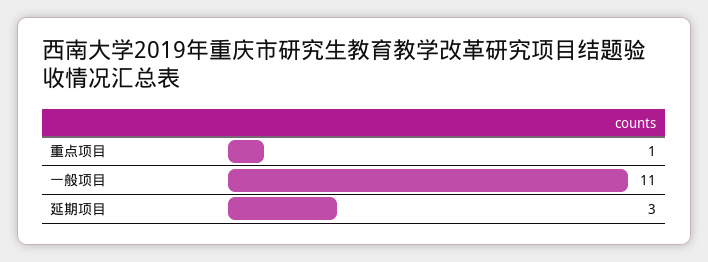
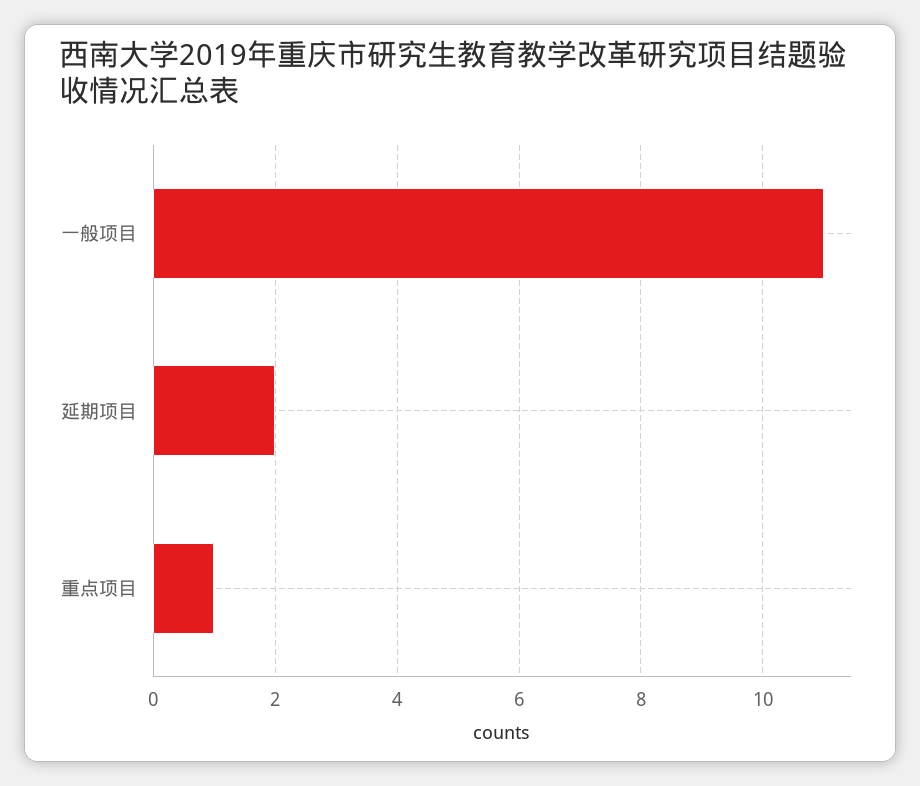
延期项目: 3 -> 2

